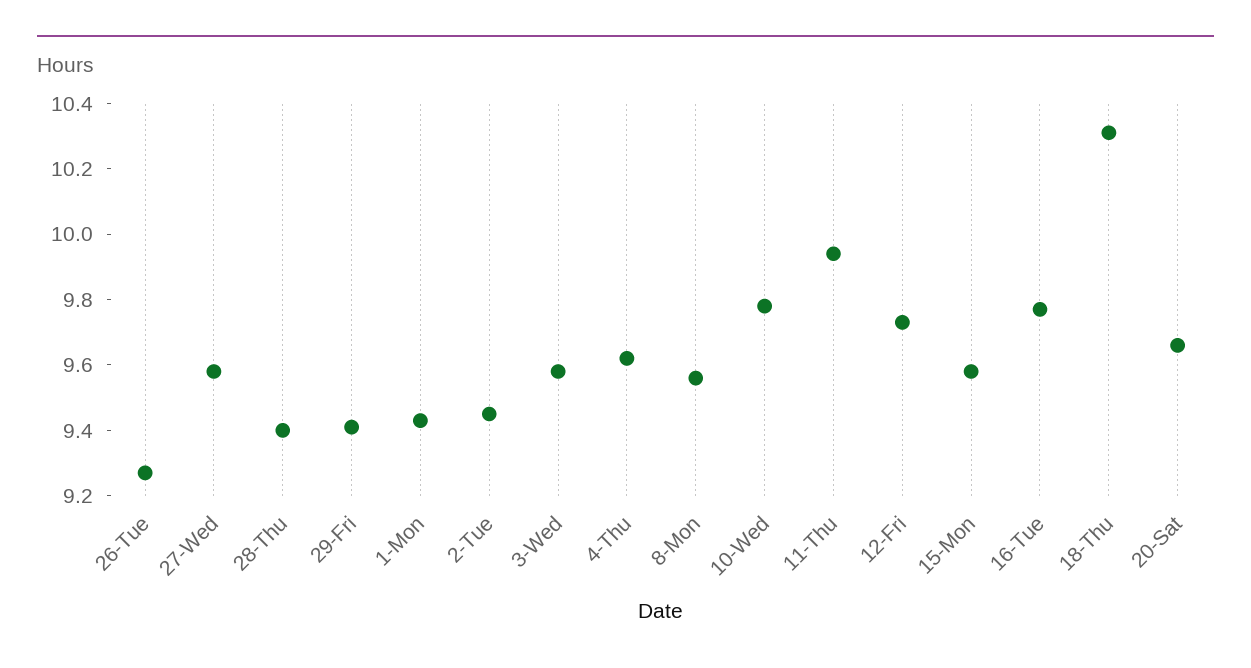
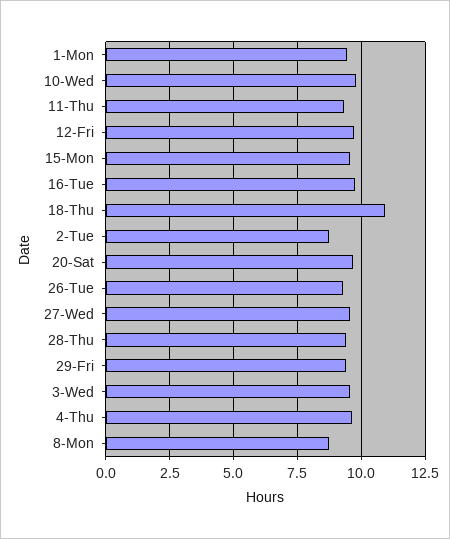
2-Tue: 9.45 -> 8.75
8-Mon: 9.55 -> 8.75
11-Thu: 9.95 -> 9.25
18-Thu: 10.3 -> 11

